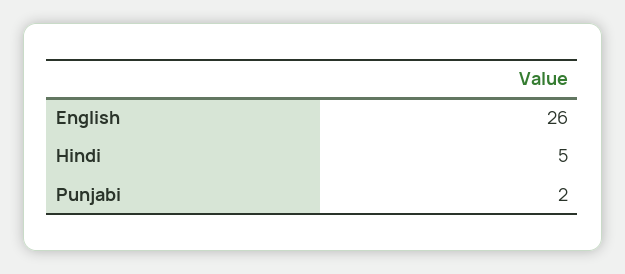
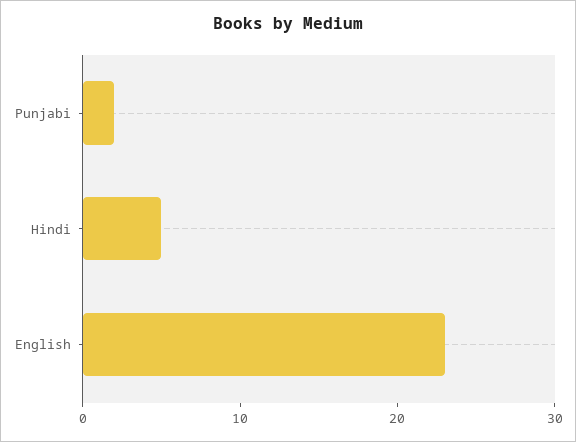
English: 26 -> 23

